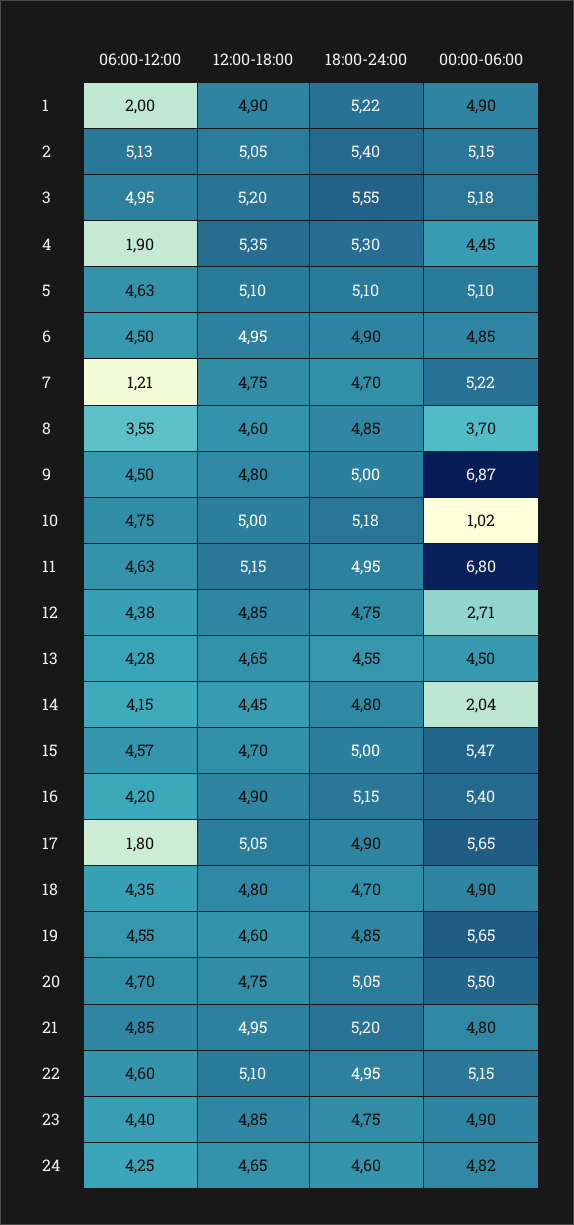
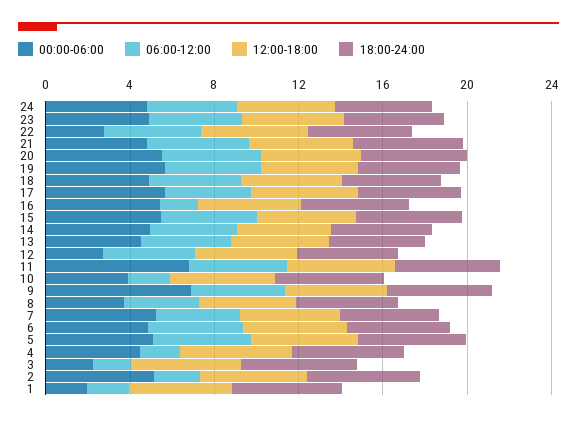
00:00-06:00, 1: 4.9 -> 2
06:00-12:00, 2: 5.13 -> 2
06:00-12:00, 3: 4.95 -> 2
00:00-06:00, 3: 5.18 -> 2
06:00-12:00, 7: 1.21 -> 4
06:00-12:00, 10: 4.75 -> 2
00:00-06:00, 10: 1.02 -> 4
00:00-06:00, 14: 2.04 -> 5
06:00-12:00, 16: 4.2 -> 2
06:00-12:00, 17: 1.8 -> 4
00:00-06:00, 22: 5.15 -> 3

